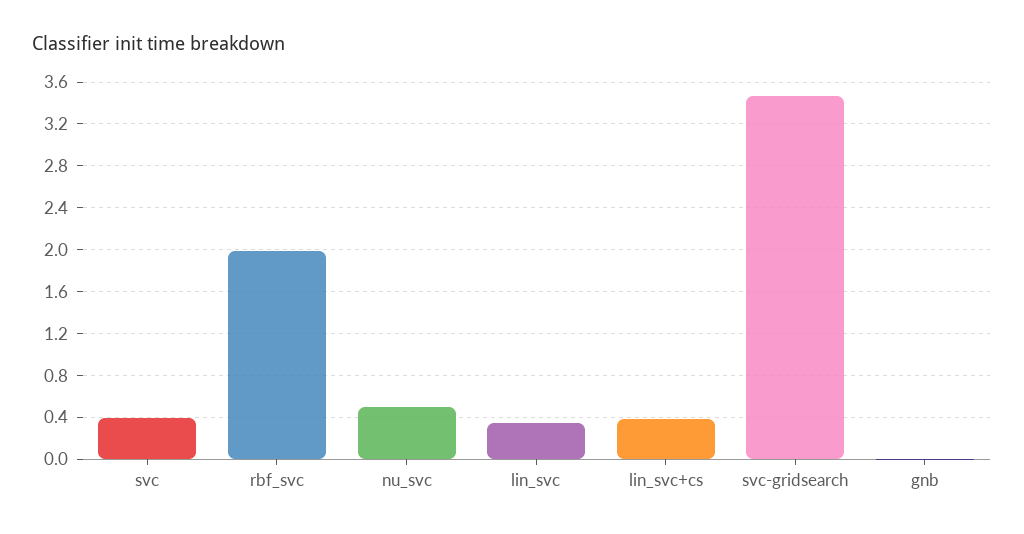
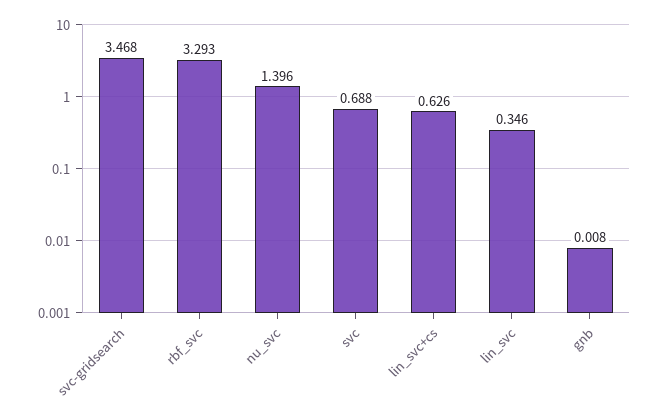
svc: 0.4 -> 0.688
rbf_svc: 2 -> 3.293
nu_svc: 0.5 -> 1.396
lin_svc+cs: 0.4 -> 0.626

